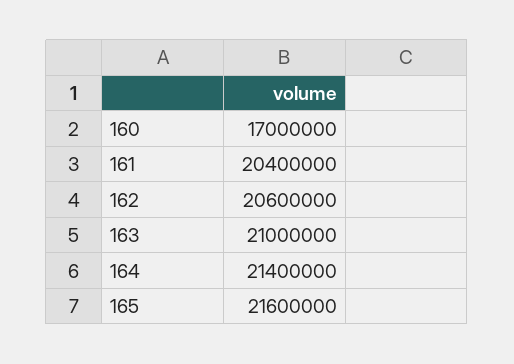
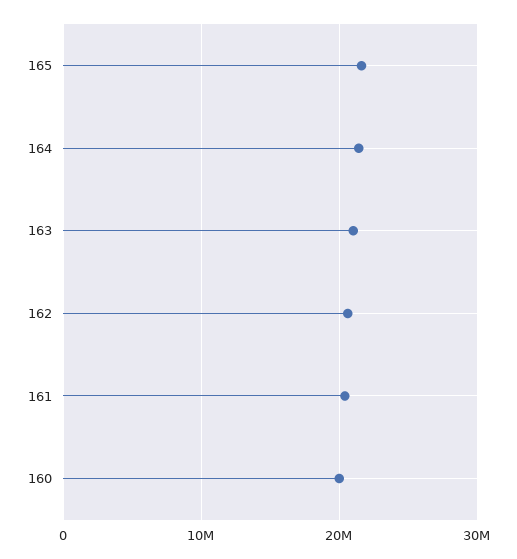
160: 17000000 -> 20000000

